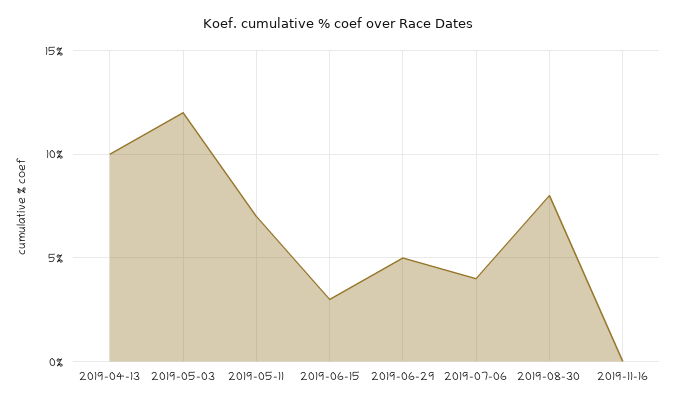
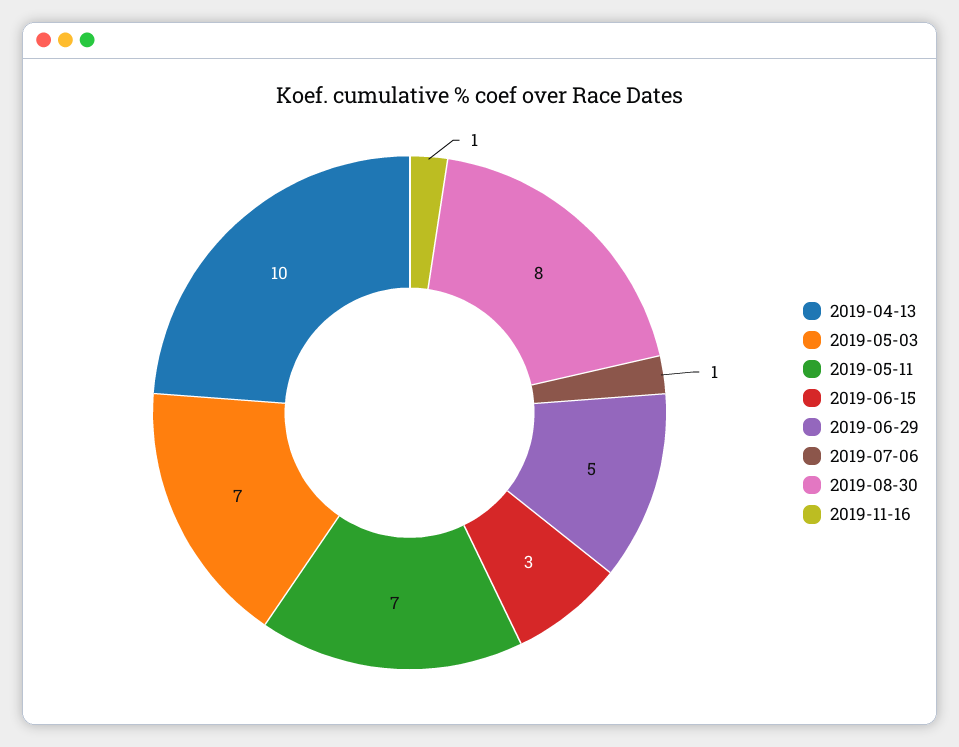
2019-05-03: 12 -> 7
2019-07-06: 4 -> 1
2019-11-16: 0 -> 1

